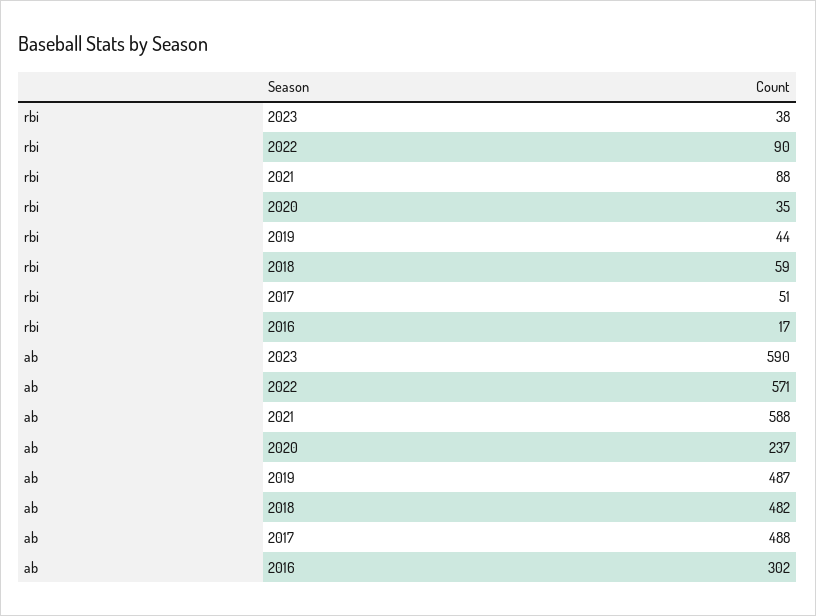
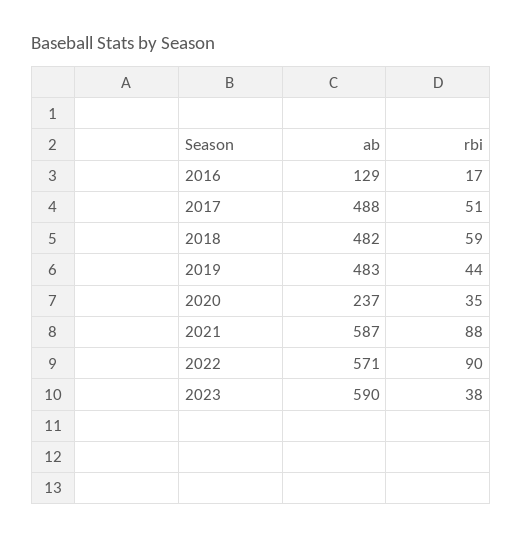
ab, 2021: 588 -> 587
ab, 2019: 487 -> 483
ab, 2016: 302 -> 129

